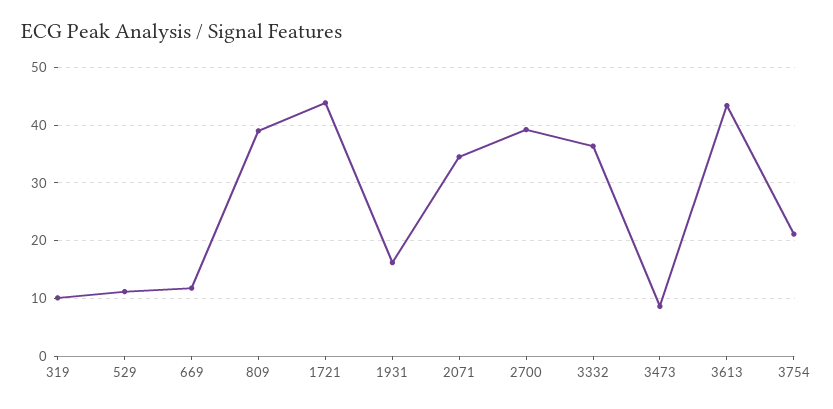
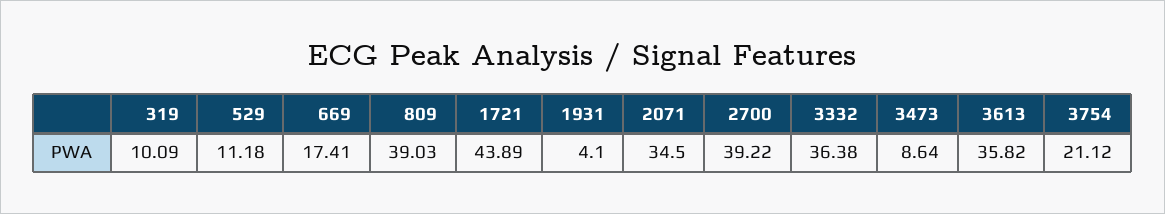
669: 12 -> 17.41
1931: 16 -> 4.1
3613: 44 -> 35.82

